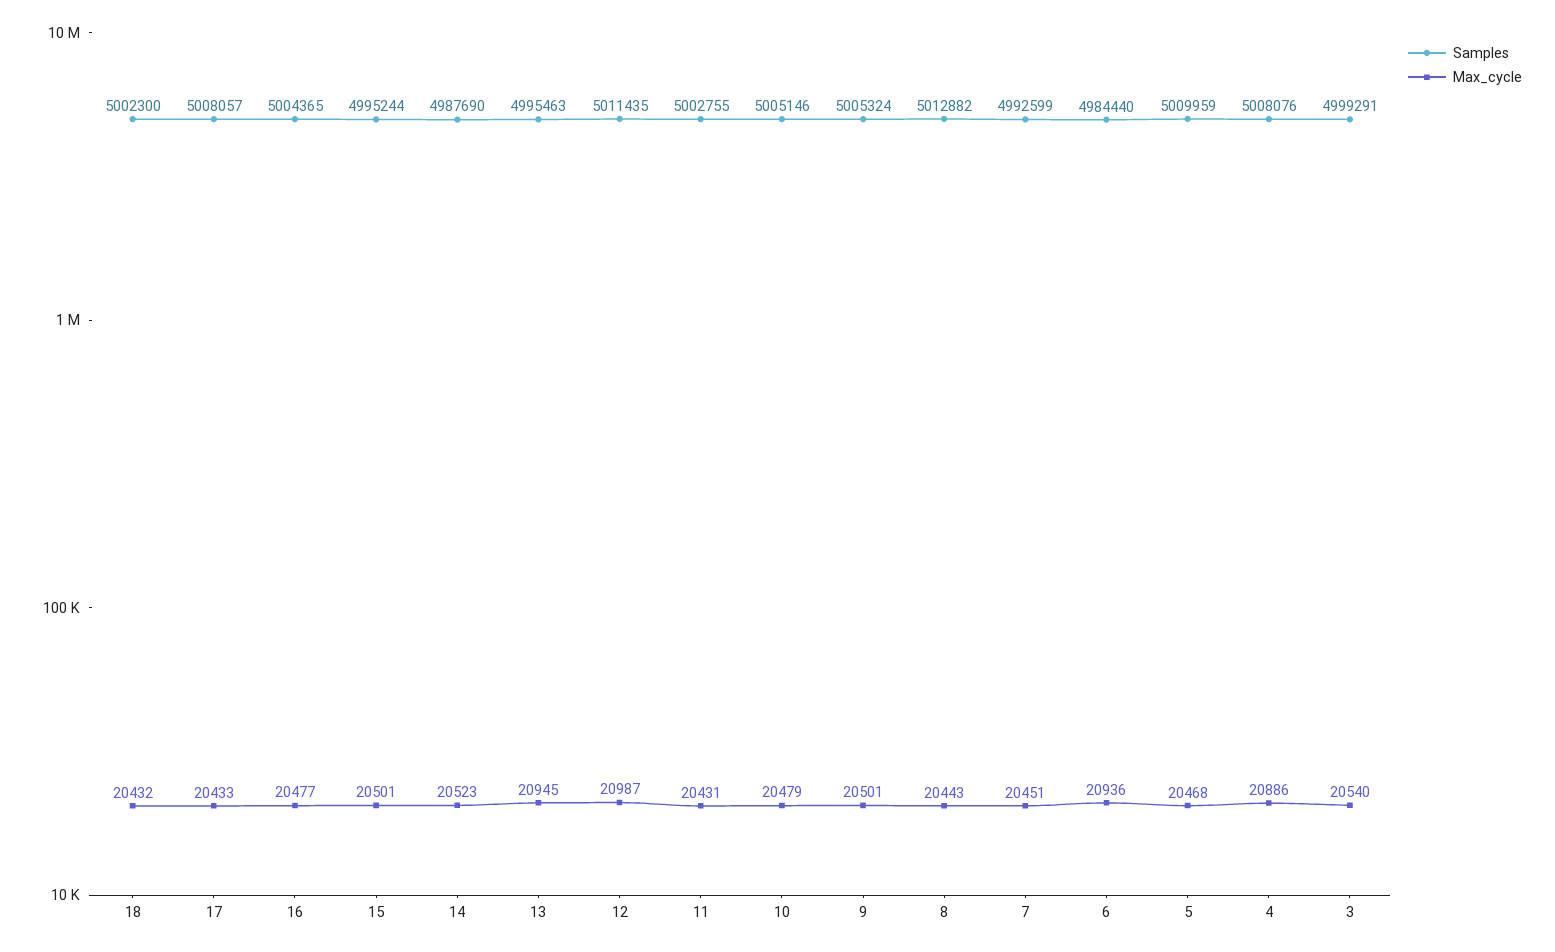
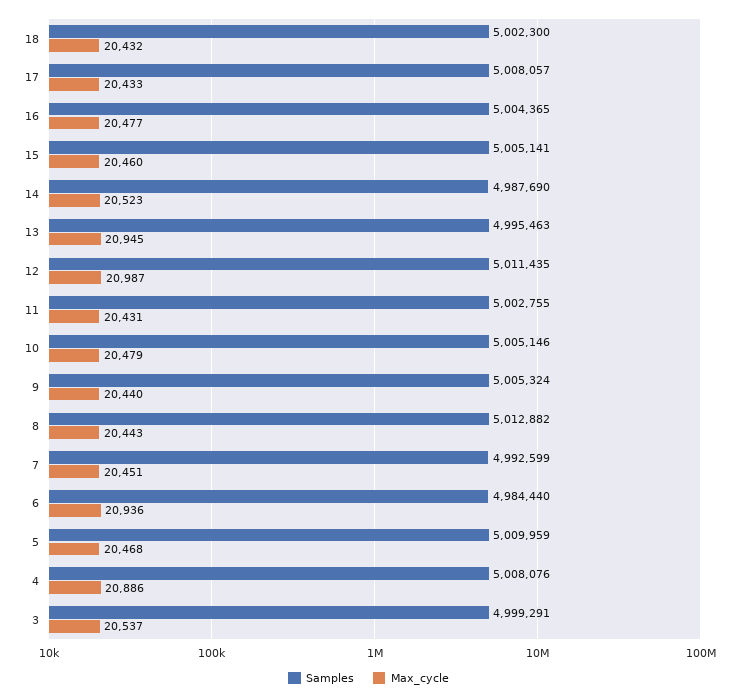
Samples, 15: 4995244 -> 5005141
Max_cycle, 15: 20501 -> 20460
Max_cycle, 9: 20501 -> 20440
Max_cycle, 3: 20540 -> 20537

